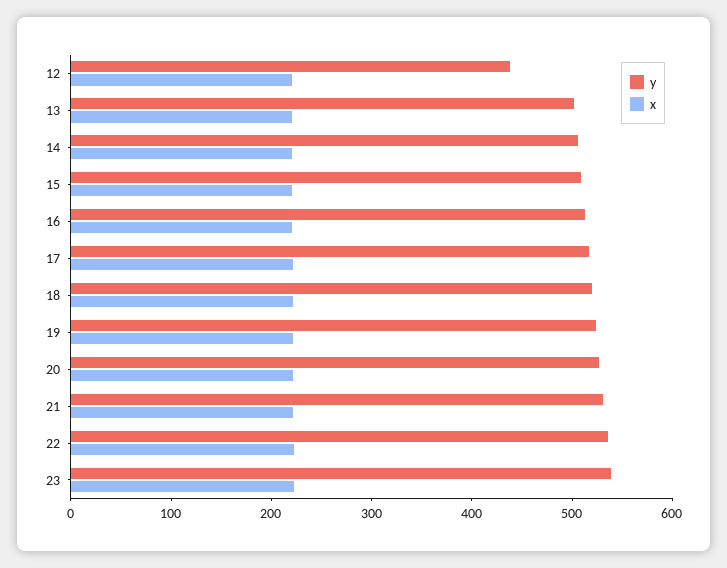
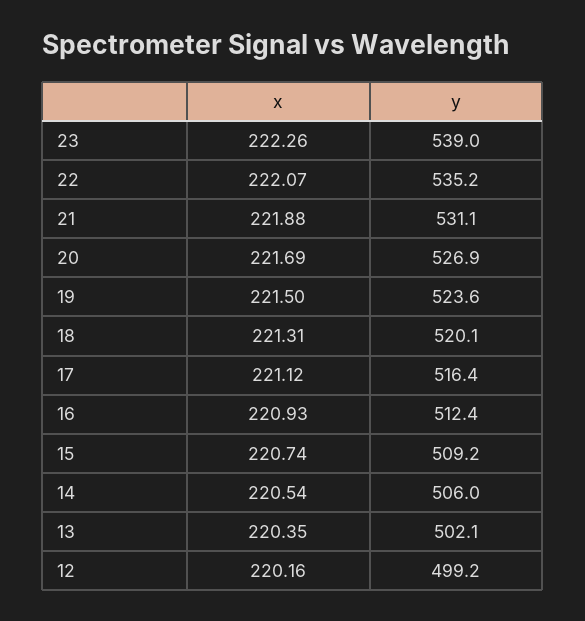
y, 12: 440 -> 499.2

